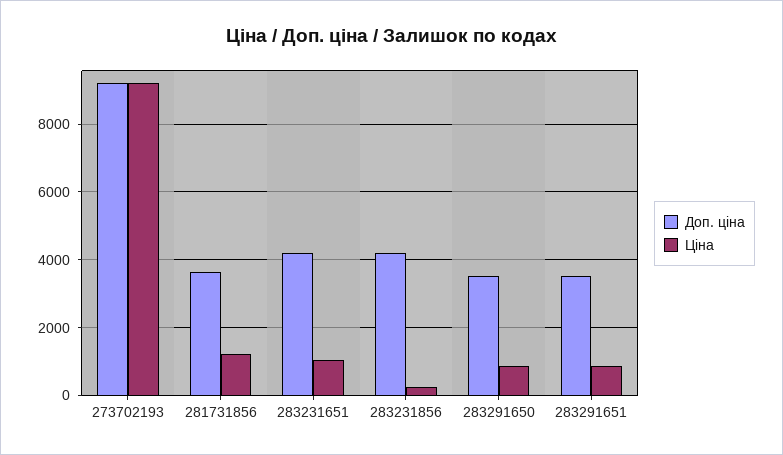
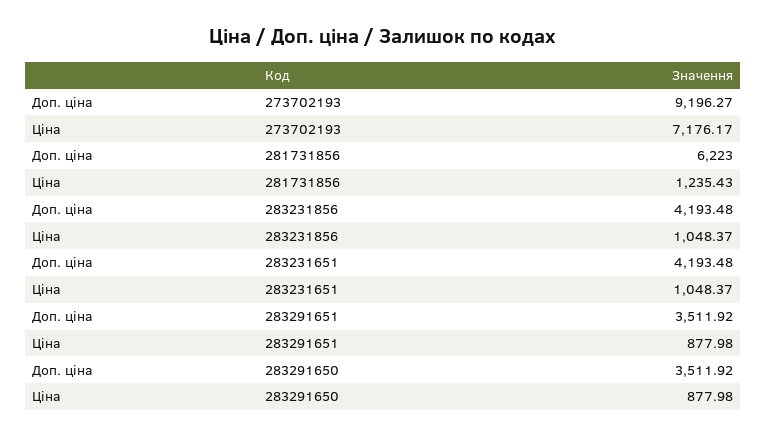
Ціна, 273702193: 9200 -> 7176.17
Доп. ціна, 281731856: 3600 -> 6223
Ціна, 283231856: 200 -> 1048.37

